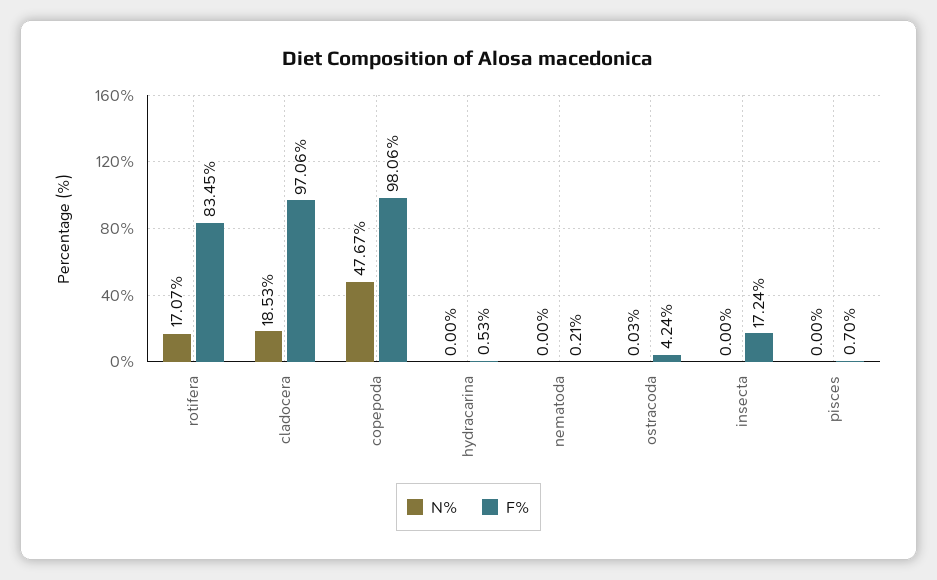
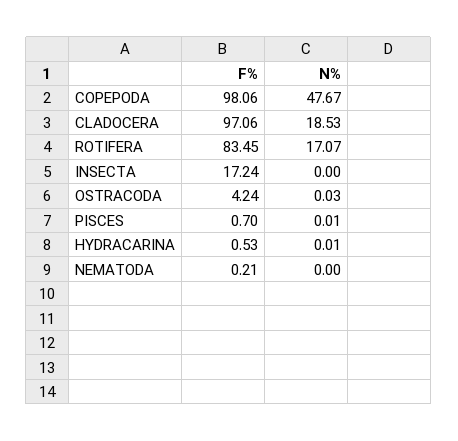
N%, hydracarina: 0 -> 0.01
N%, pisces: 0 -> 0.01

